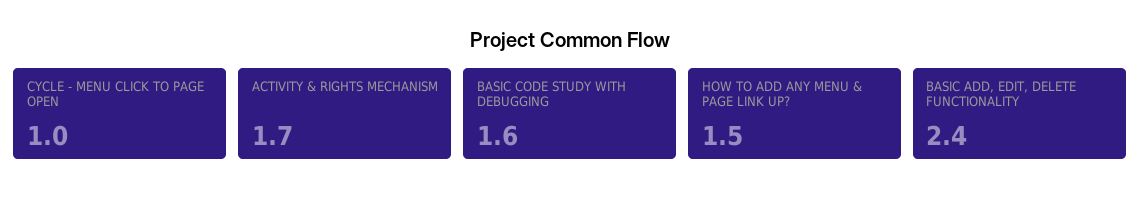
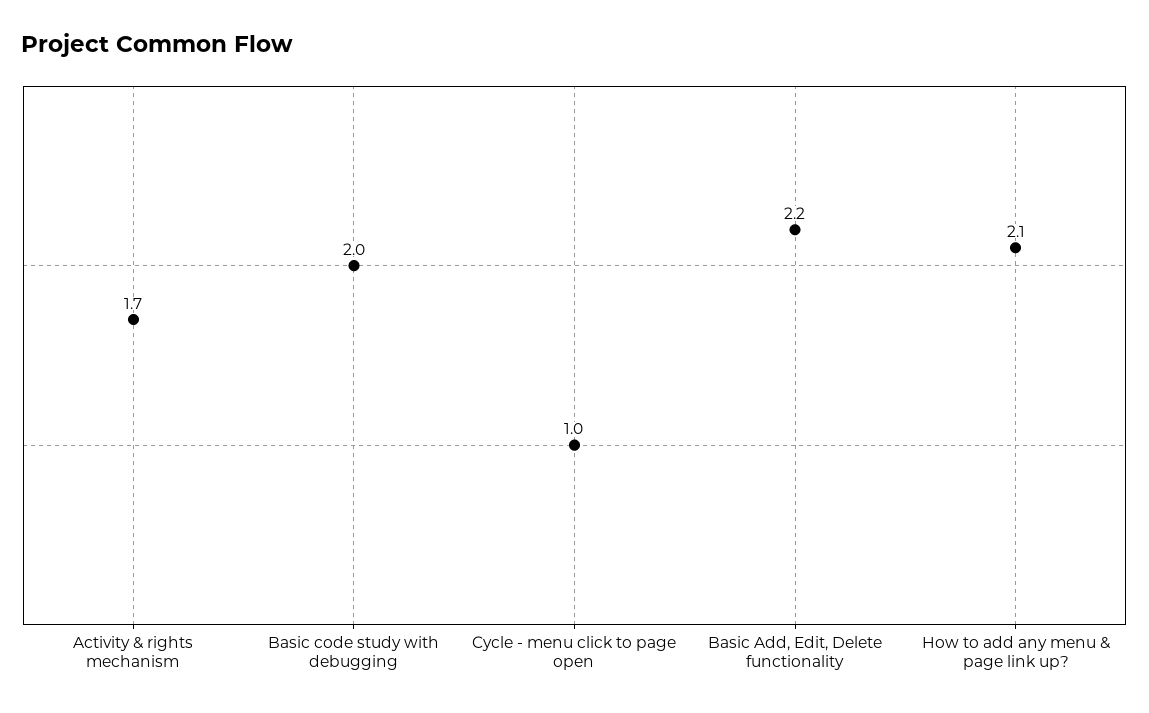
BASIC CODE STUDY WITH DEBUGGING: 1.6 -> 2
HOW TO ADD ANY MENU & PAGE LINK UP?: 1.5 -> 2.1
BASIC ADD, EDIT, DELETE FUNCTIONALITY: 2.4 -> 2.2

